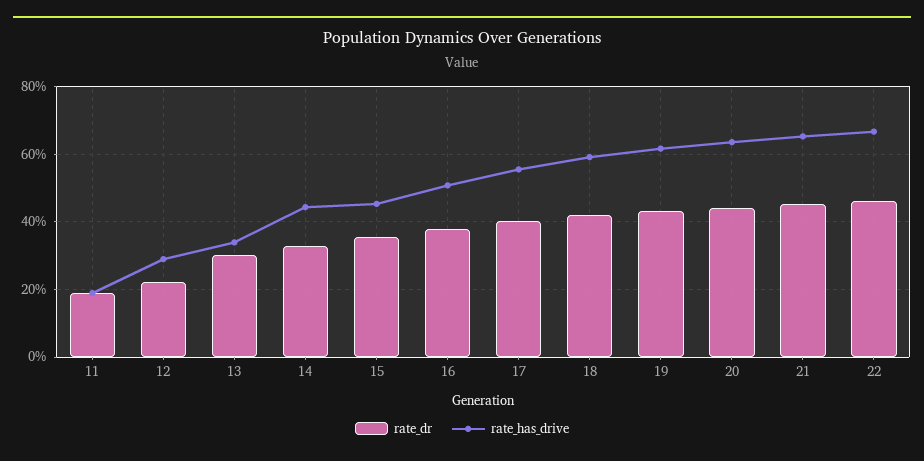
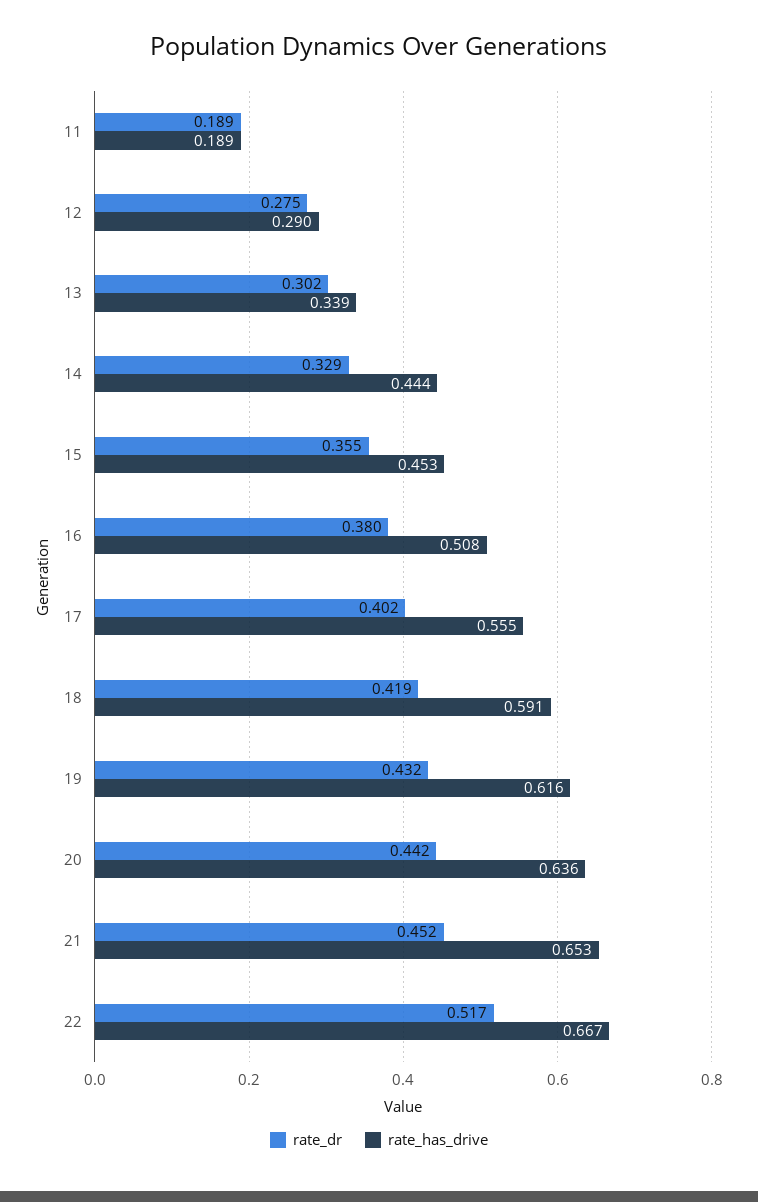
rate_dr, 12: 0.22 -> 0.275
rate_dr, 22: 0.46 -> 0.517

